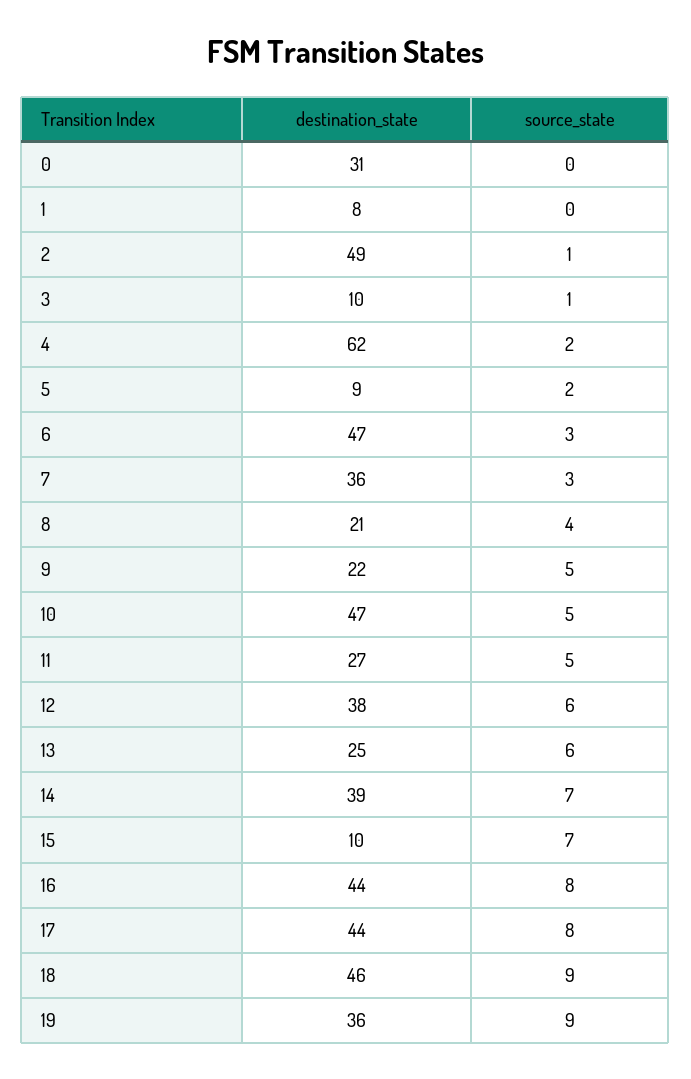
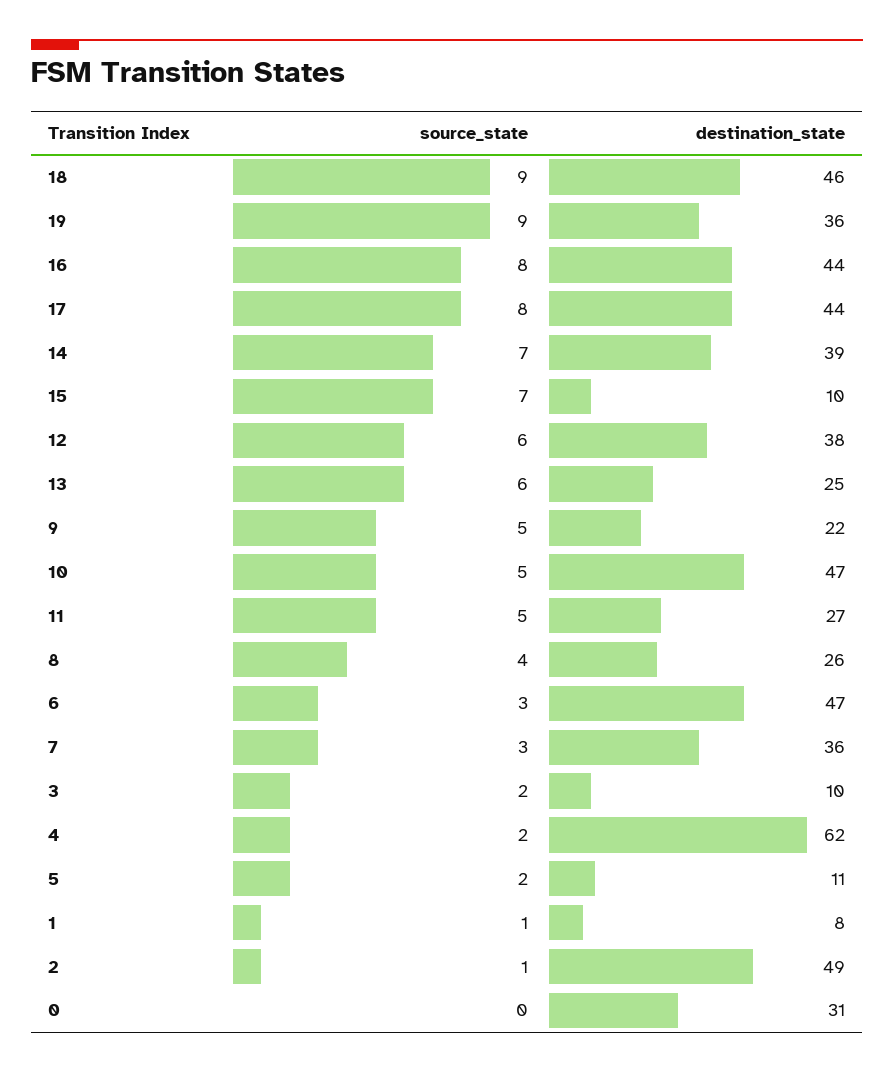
source_state, 1: 0 -> 1
source_state, 3: 1 -> 2
destination_state, 5: 9 -> 11
destination_state, 8: 21 -> 26

